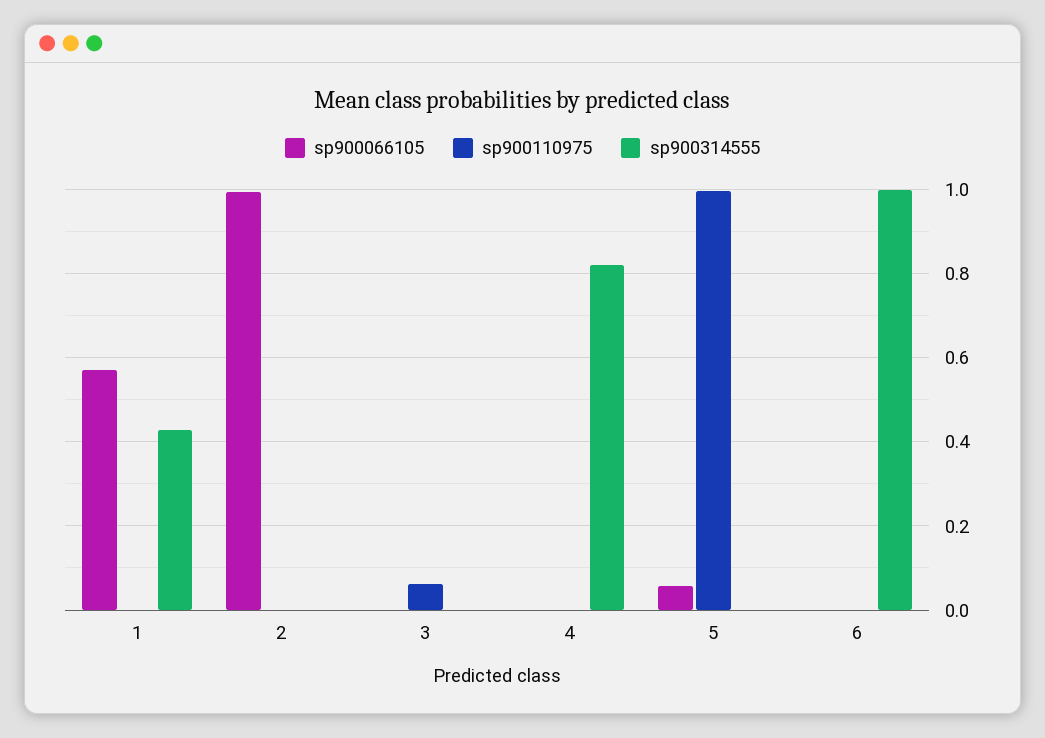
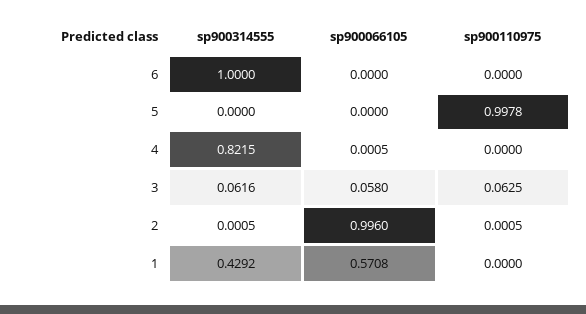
sp900066105, 3: 0 -> 0.058
sp900314555, 3: 0 -> 0.0616
sp900066105, 5: 0.06 -> 0

